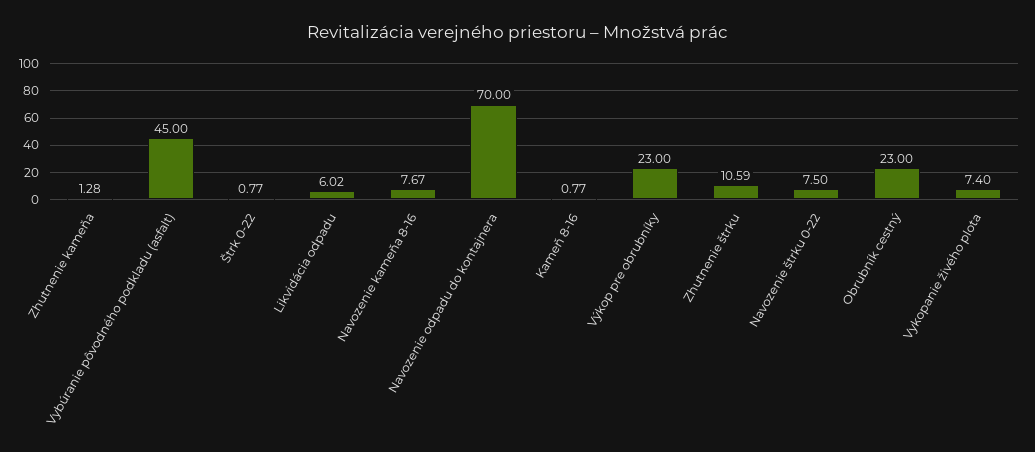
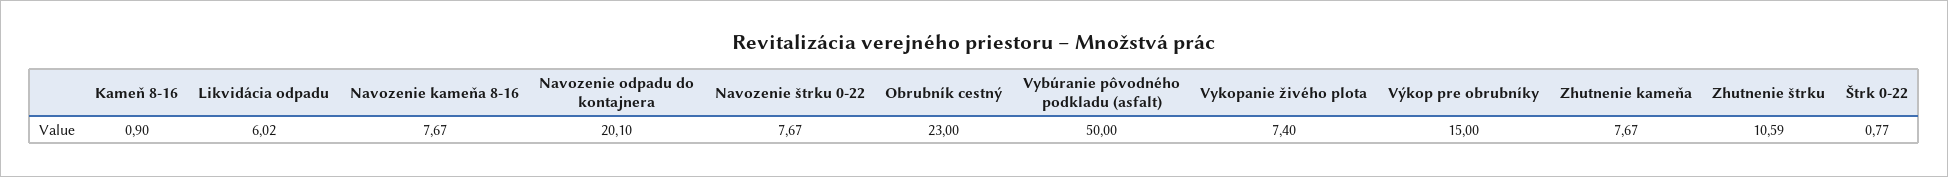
Zhutnenie kameňa: 1.28 -> 7.67
Vybúranie pôvodného podkladu (asfalt): 45 -> 50
Navozenie odpadu do kontajnera: 70 -> 20.1
Kameň 8-16: 0.77 -> 0.9
Výkop pre obrubníky: 23 -> 15
Navozenie štrku 0-22: 7.5 -> 7.67

